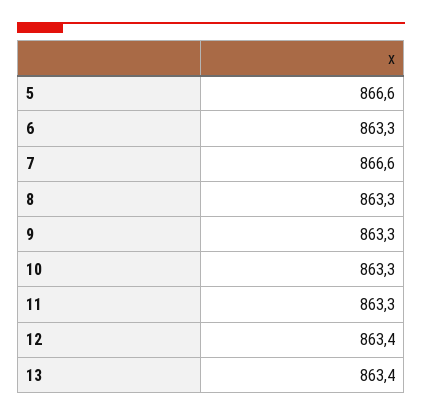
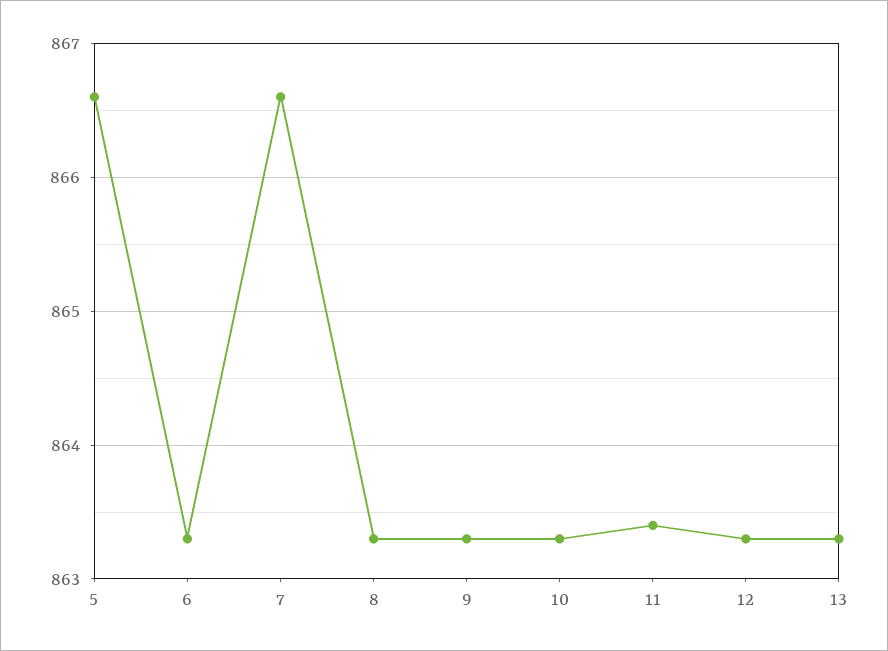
11: 863.3 -> 863.4
12: 863.4 -> 863.3
13: 863.4 -> 863.3

